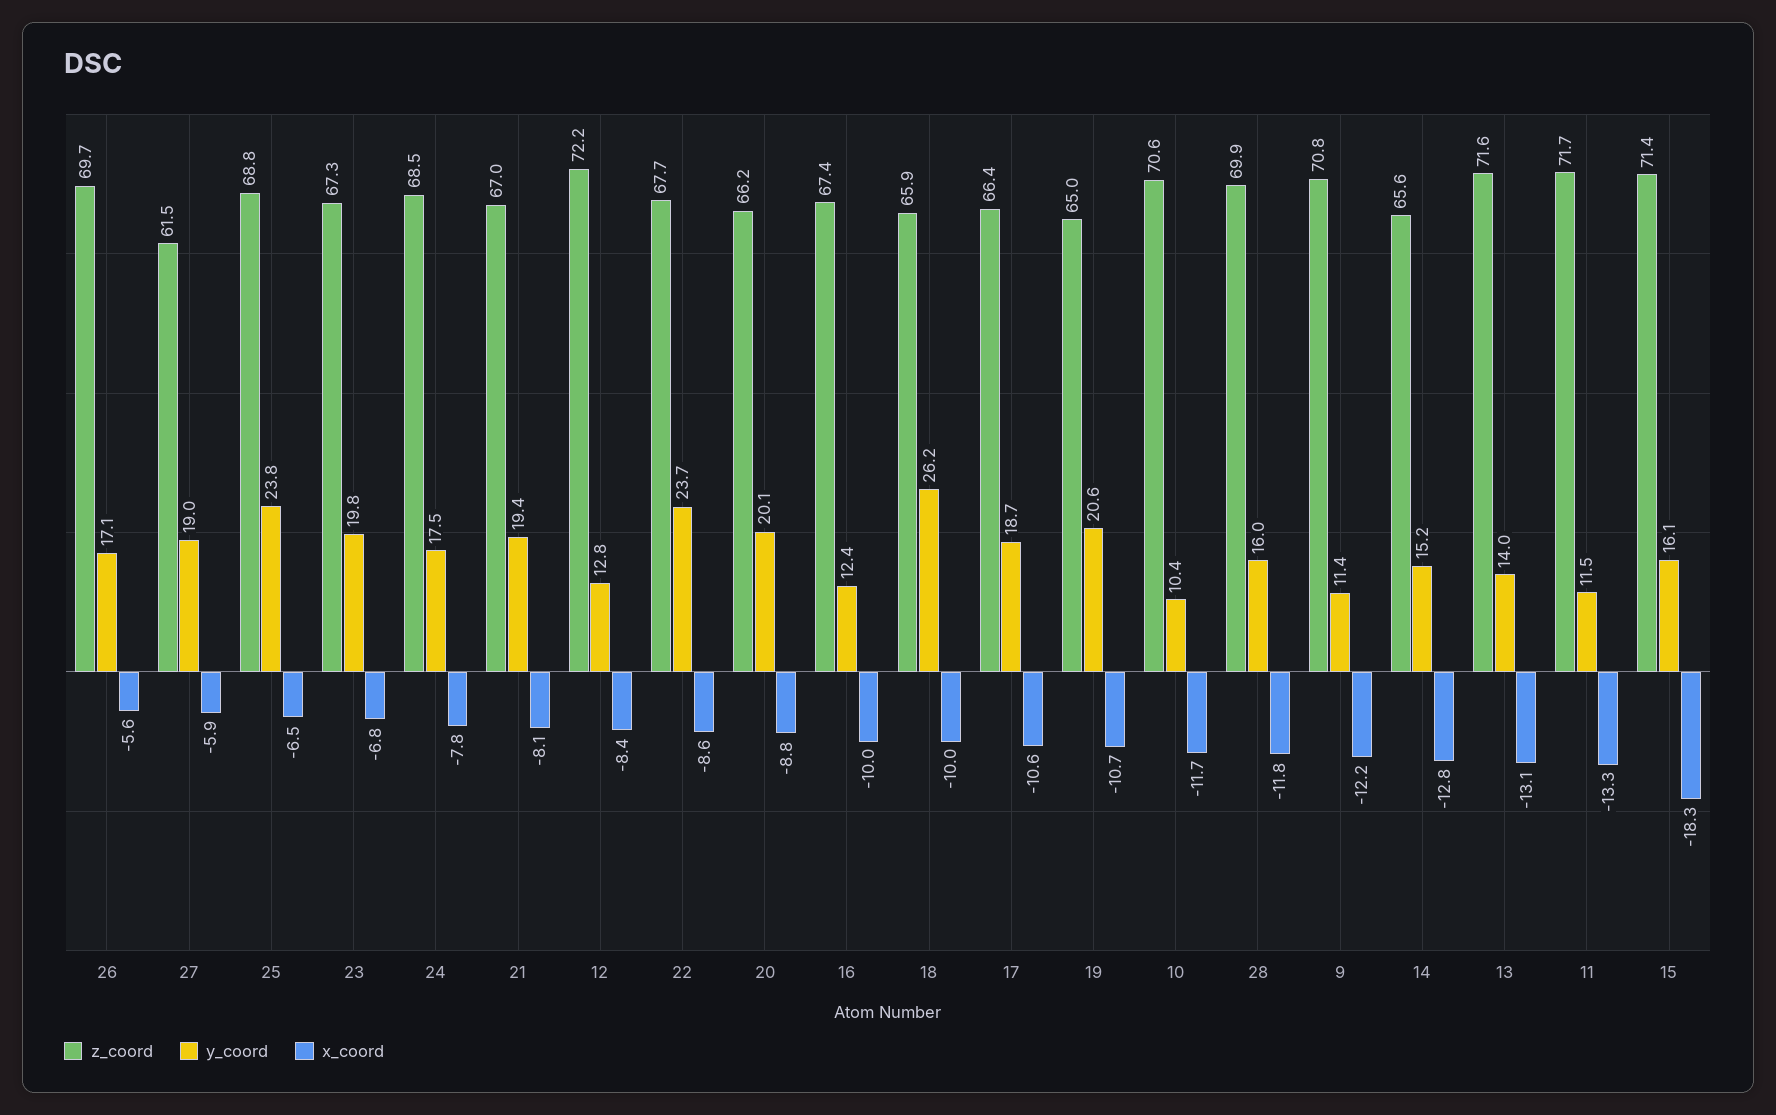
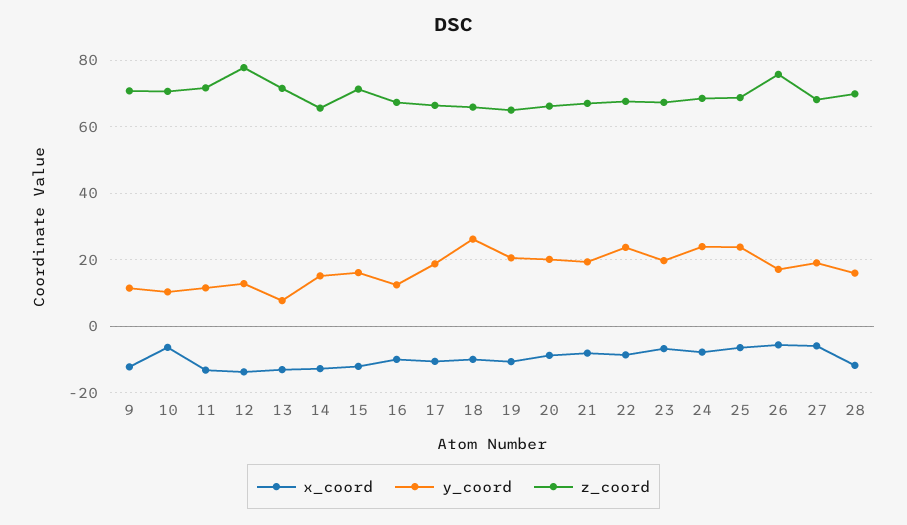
z_coord, 26: 69.7 -> 76
z_coord, 27: 61.5 -> 68
y_coord, 24: 17.5 -> 24
z_coord, 12: 72.2 -> 78
x_coord, 12: -8.4 -> -14
x_coord, 10: -11.7 -> -6
y_coord, 13: 14 -> 8
x_coord, 15: -18.3 -> -12

